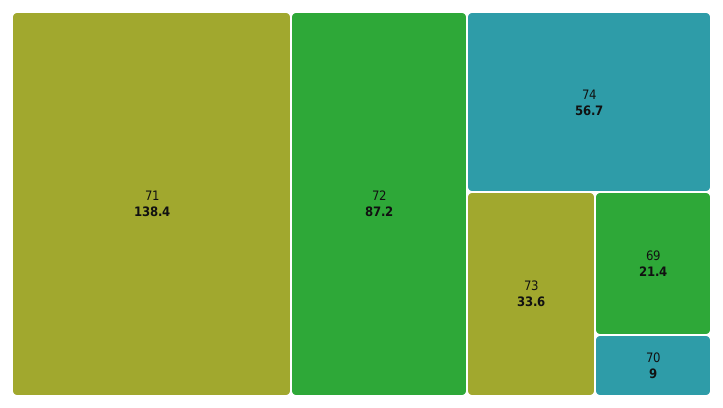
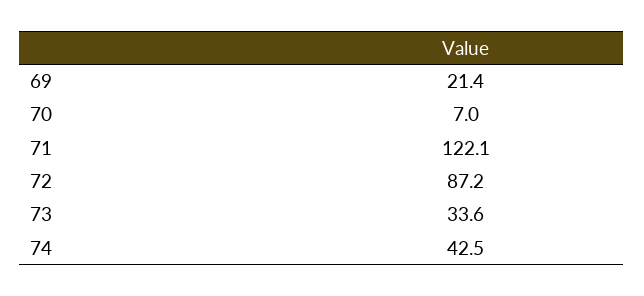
71: 138.4 -> 122.1
74: 56.7 -> 42.5
70: 9 -> 7

